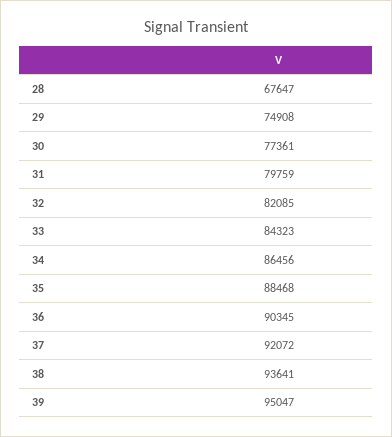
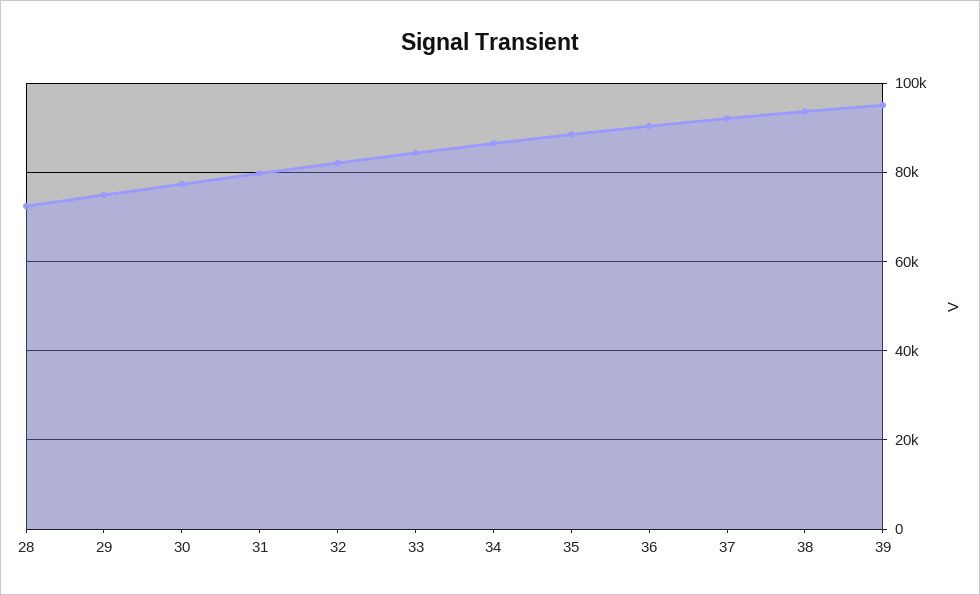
28: 67647 -> 72000

